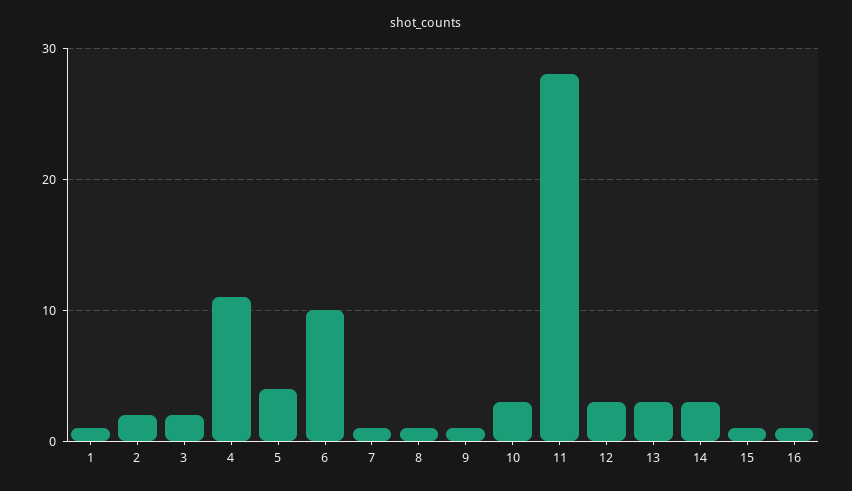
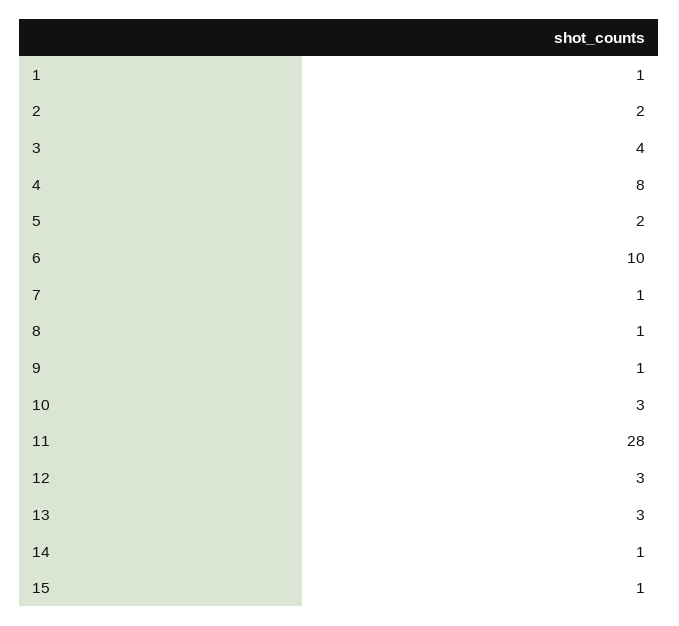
3: 2 -> 4
4: 11 -> 8
5: 4 -> 2
14: 3 -> 1
16: 1 -> none

